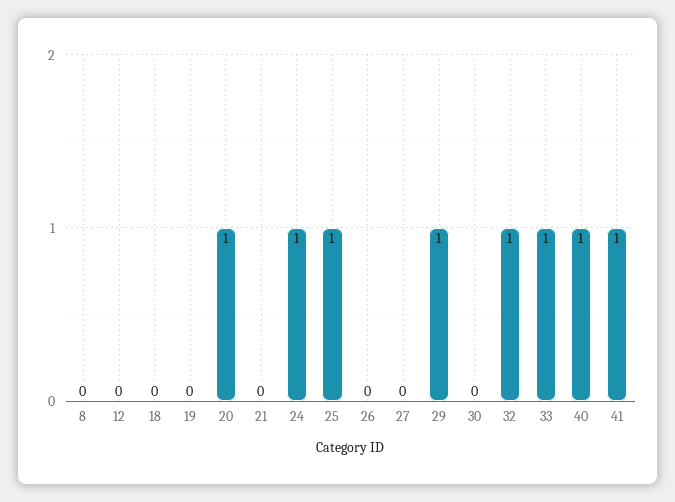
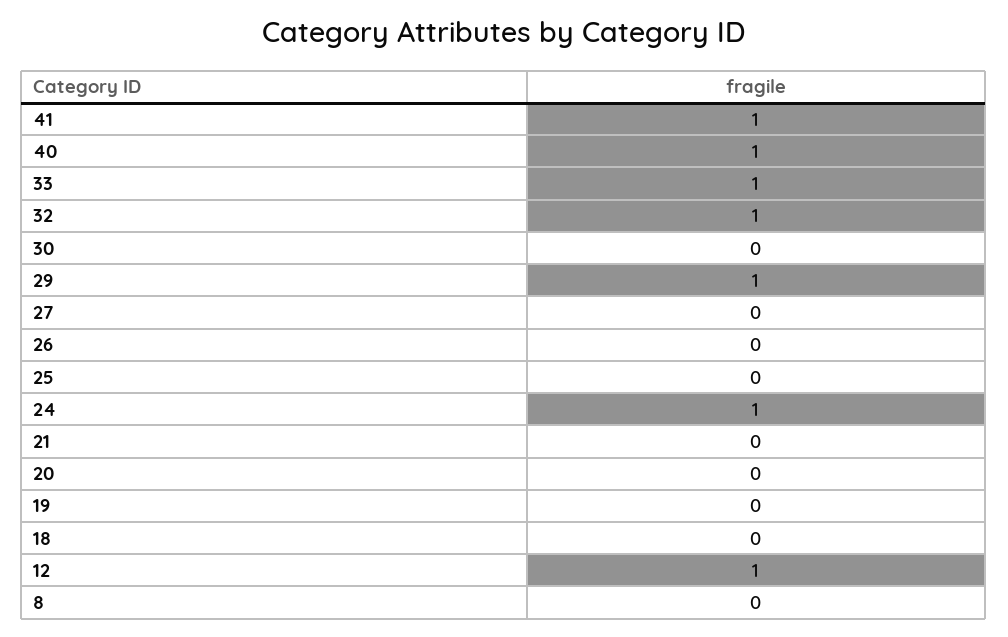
12: 0 -> 1
20: 1 -> 0
25: 1 -> 0

